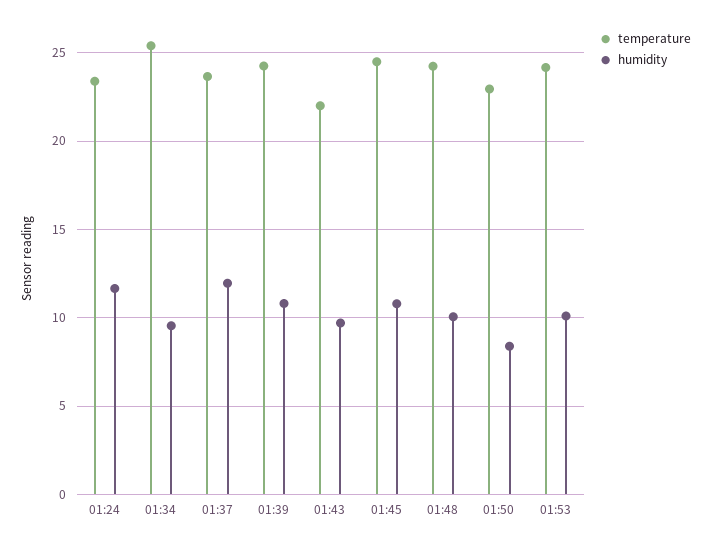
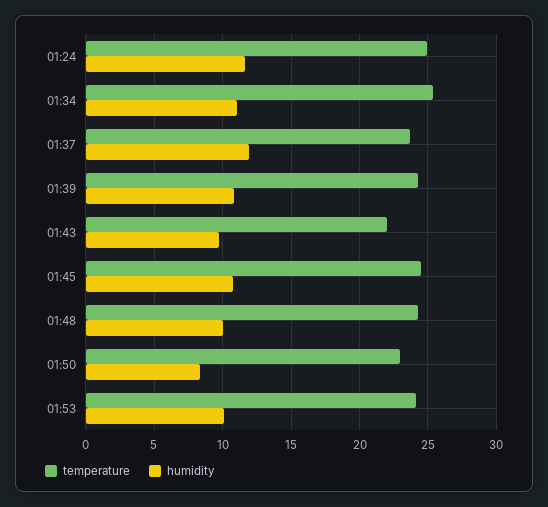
temperature, 01:24: 23.5 -> 25
humidity, 01:34: 9.5 -> 11

